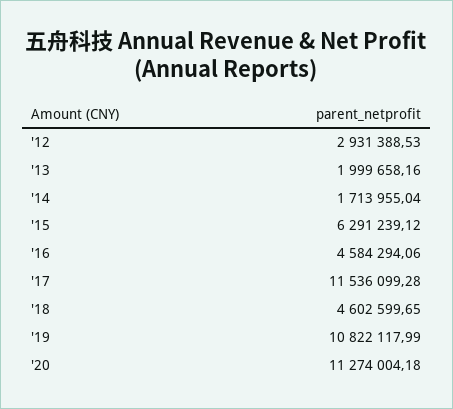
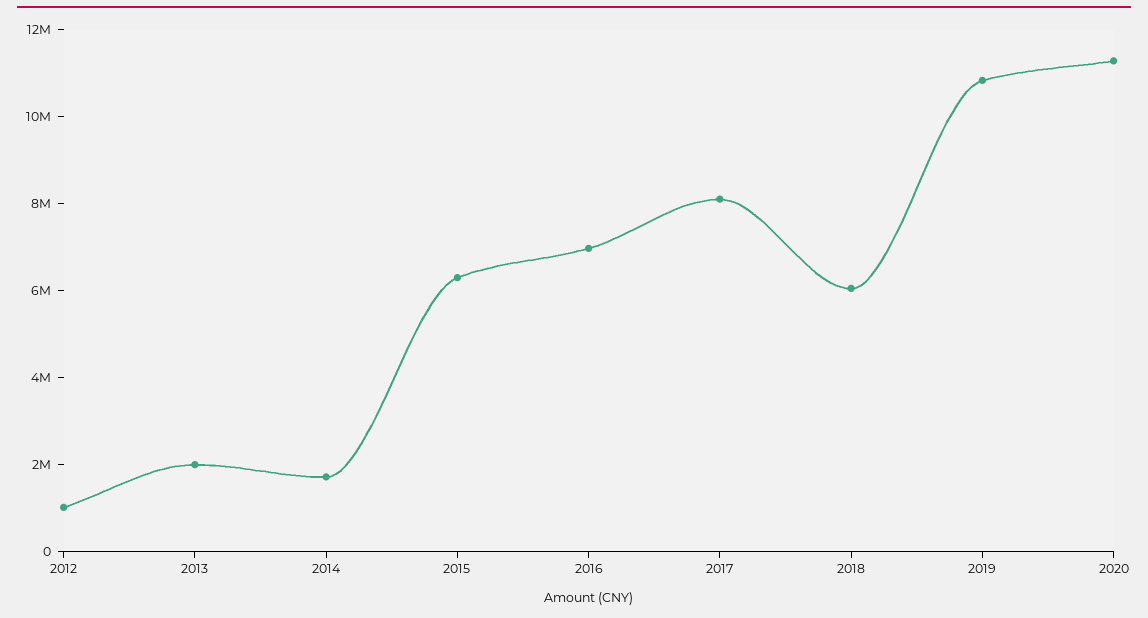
'12: 2931388.53 -> 1000000
'16: 4584294.06 -> 7000000
'17: 11536099.28 -> 8000000
'18: 4602599.65 -> 6000000

